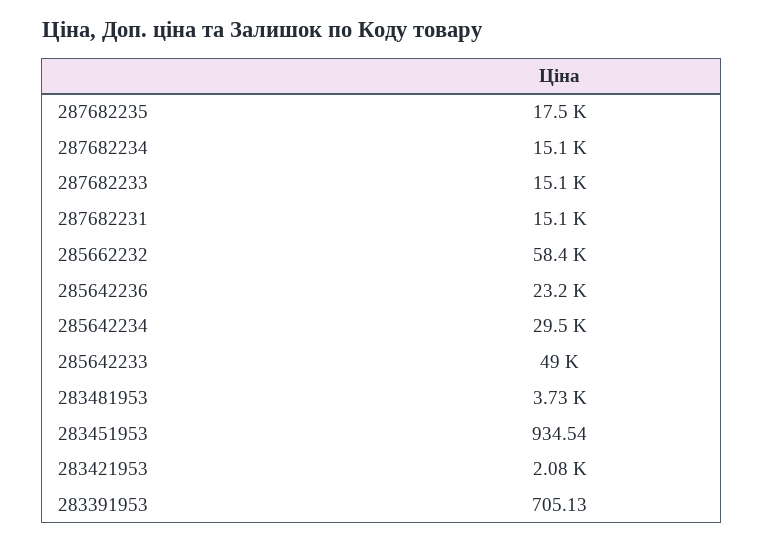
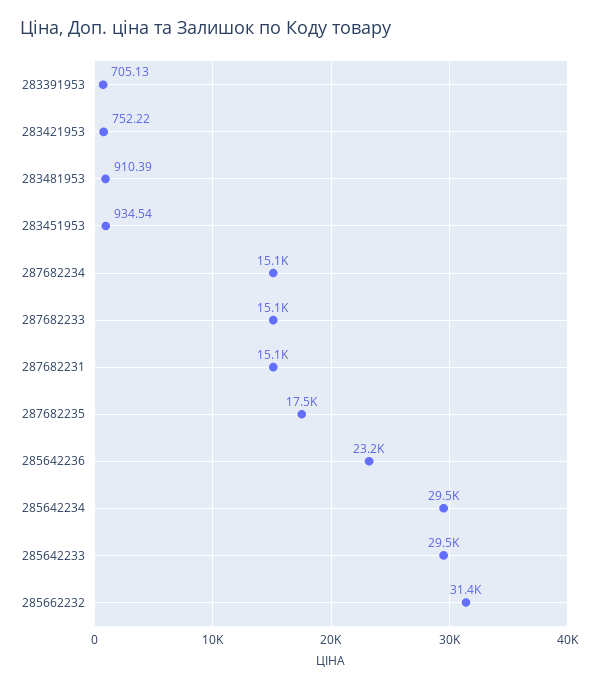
285662232: 58400 -> 31400
285642233: 49000 -> 29500
283481953: 3730 -> 910.39
283421953: 2080 -> 752.22

